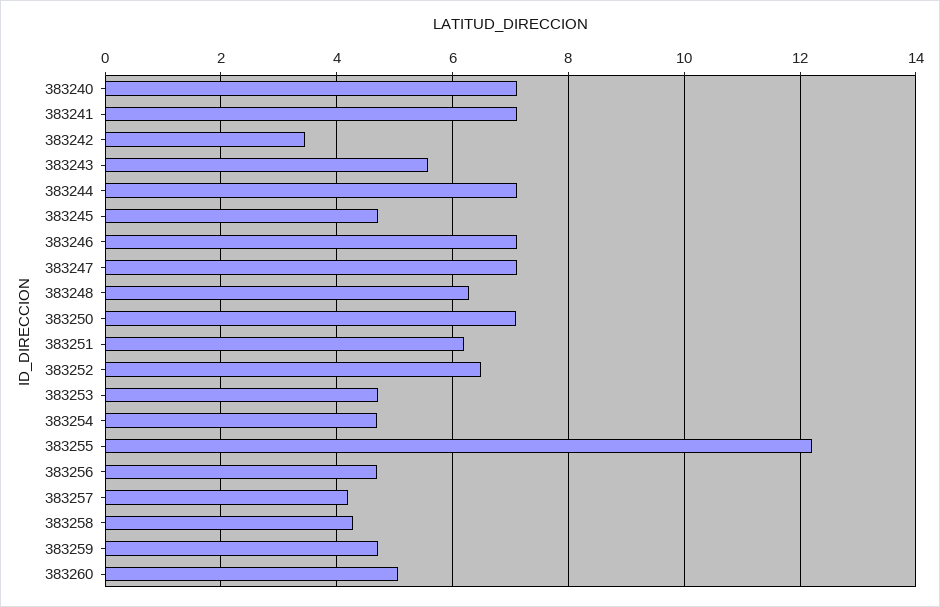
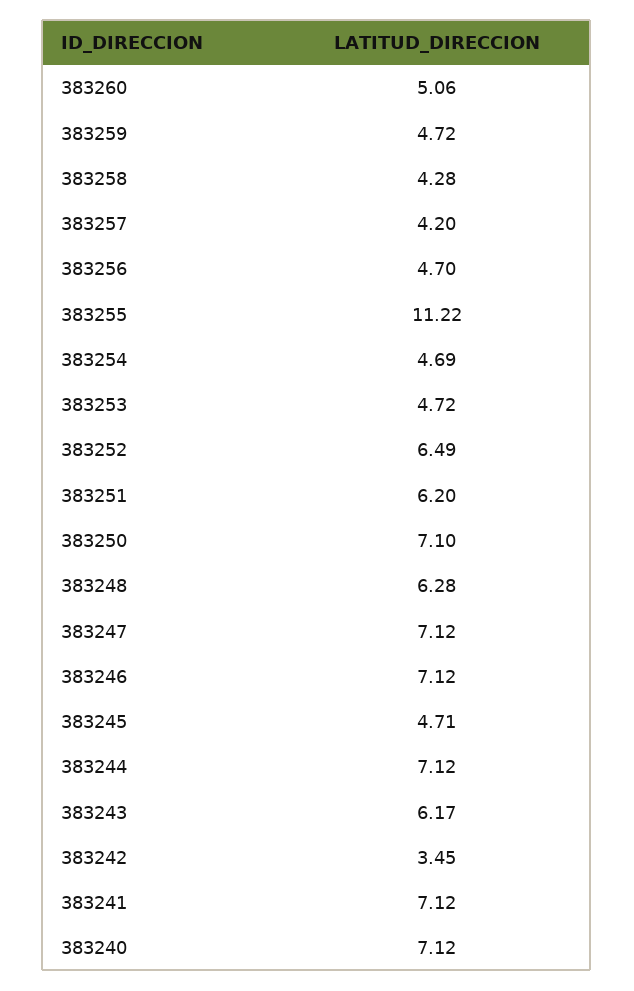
383243: 5.6 -> 6.17
383255: 12.2 -> 11.22

